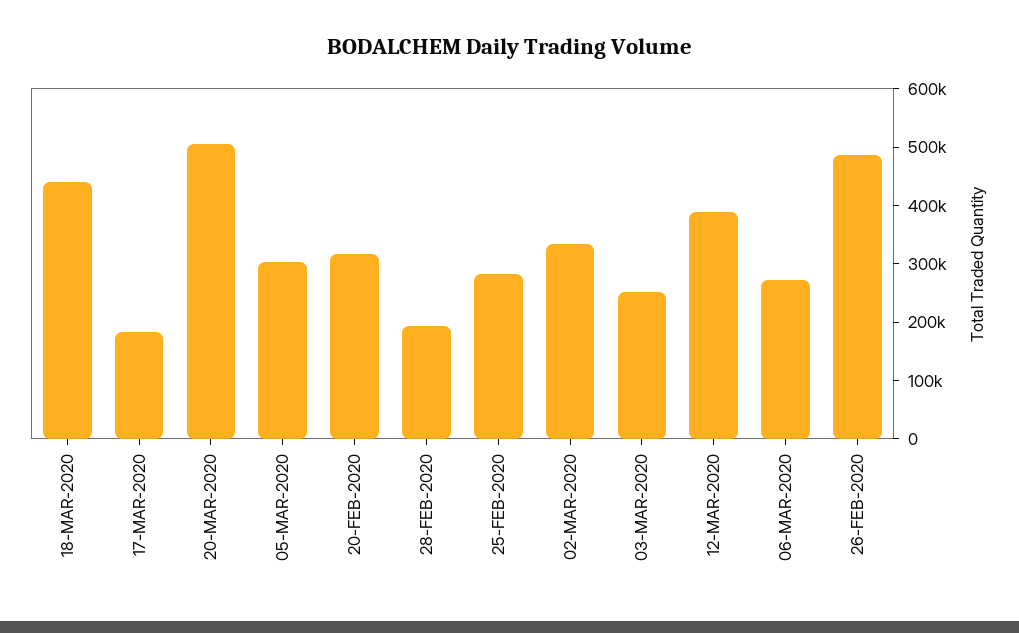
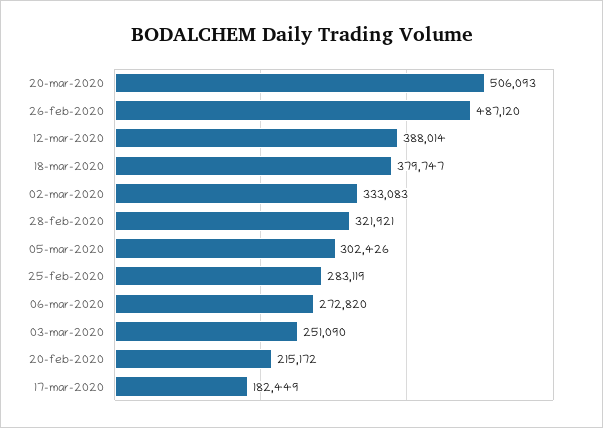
18-MAR-2020: 440000 -> 379747
20-FEB-2020: 320000 -> 215172
28-FEB-2020: 200000 -> 321921

